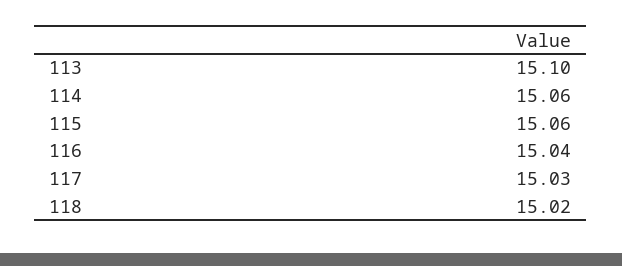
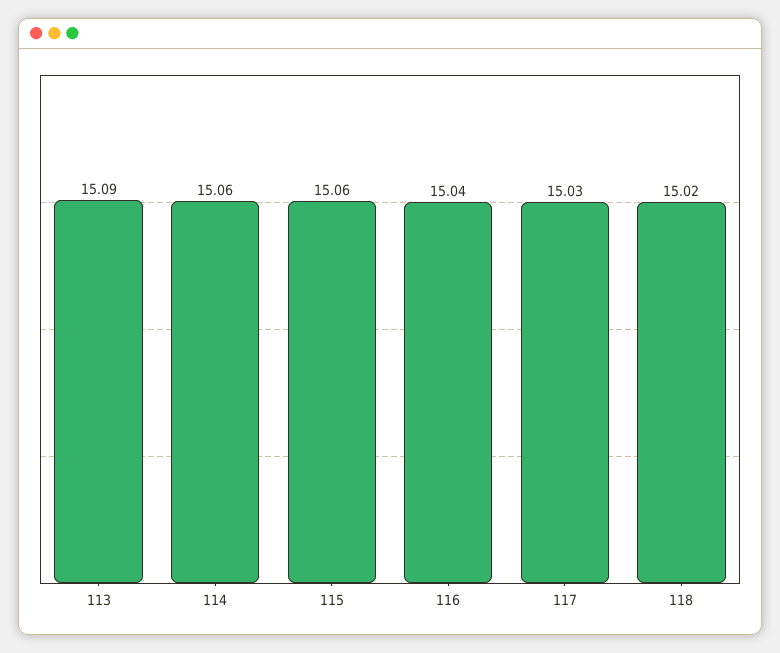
113: 15.1 -> 15.09

